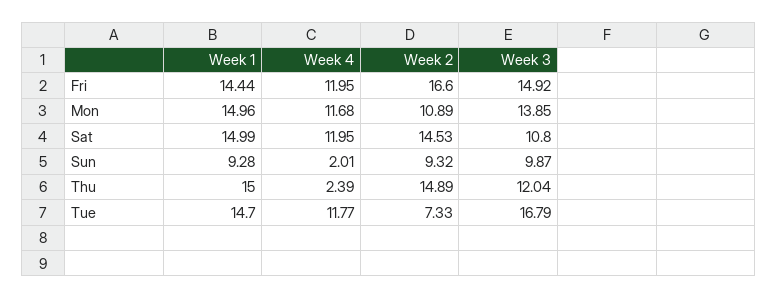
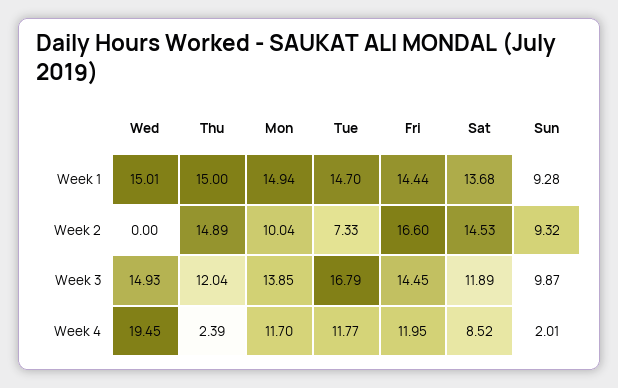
Week 3, Fri: 14.92 -> 14.45
Week 1, Mon: 14.96 -> 14.94
Week 4, Mon: 11.68 -> 11.7
Week 2, Mon: 10.89 -> 10.04
Week 1, Sat: 14.99 -> 13.68
Week 4, Sat: 11.95 -> 8.52
Week 3, Sat: 10.8 -> 11.89
Week 1, Wed: none -> 15.01
Week 2, Wed: none -> 0
Week 3, Wed: none -> 14.93
Week 4, Wed: none -> 19.45

